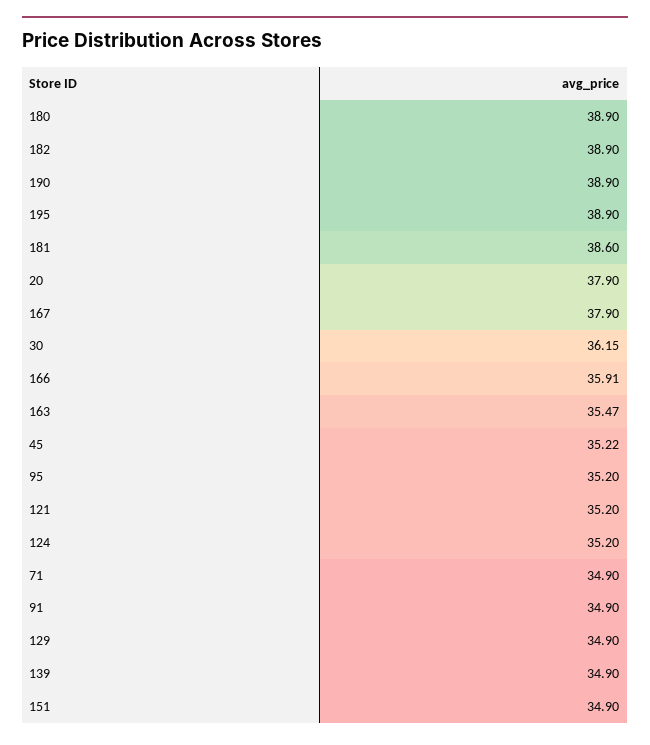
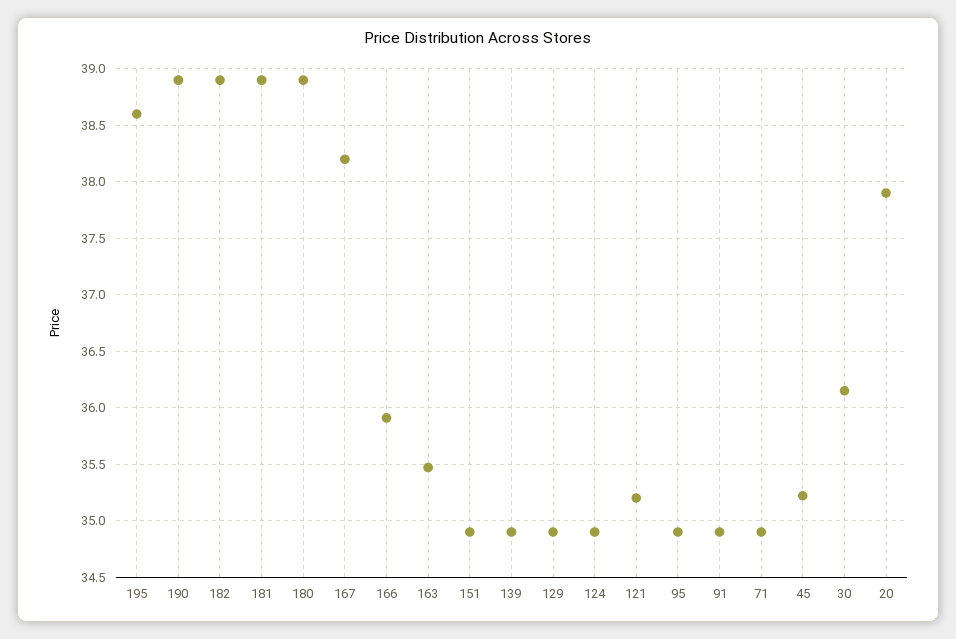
195: 38.9 -> 38.6
181: 38.6 -> 38.9
167: 37.9 -> 38.2
95: 35.2 -> 34.9
124: 35.2 -> 34.9

